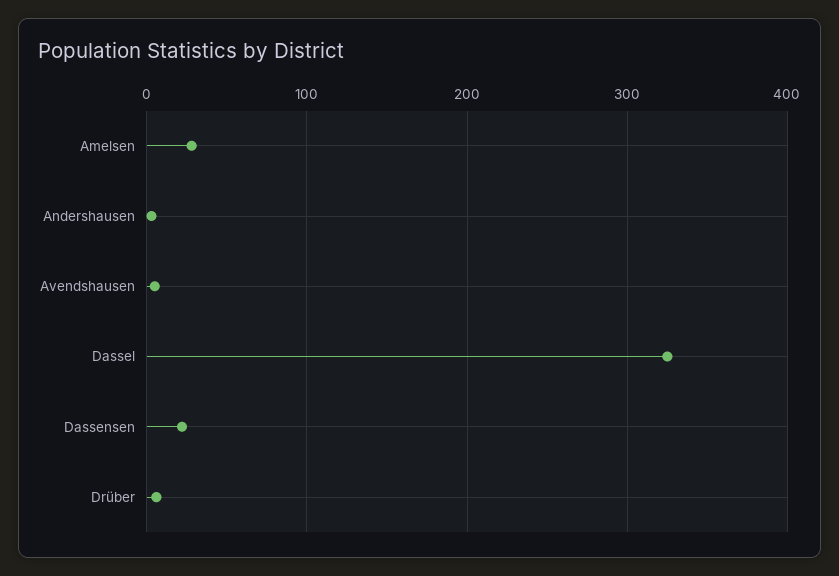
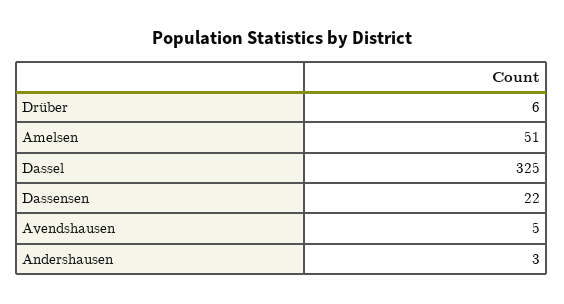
Amelsen: 30 -> 51

